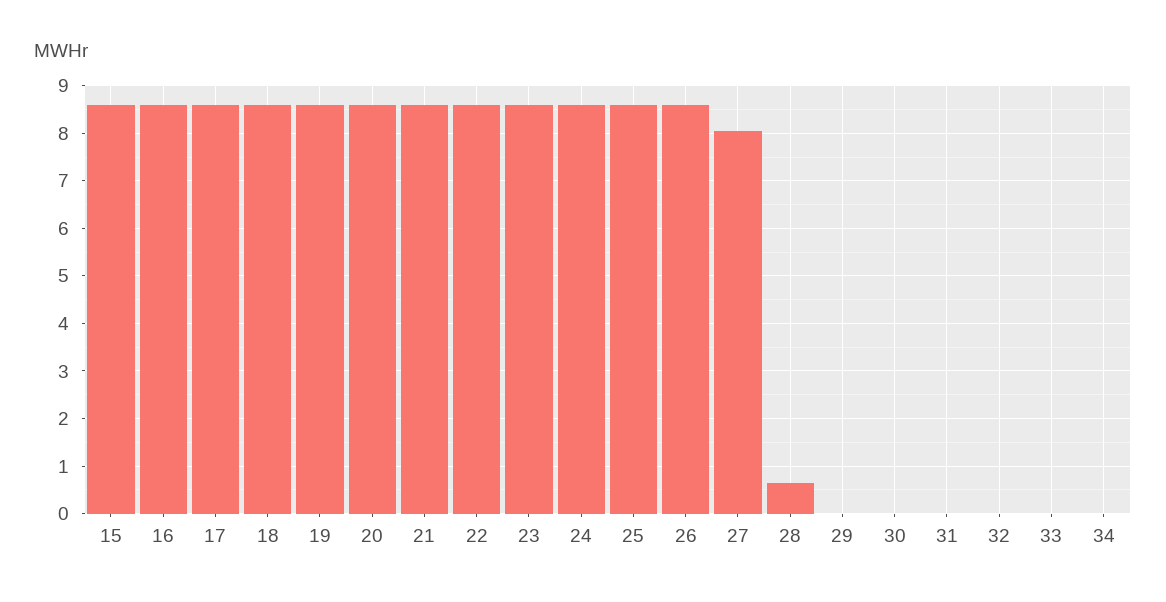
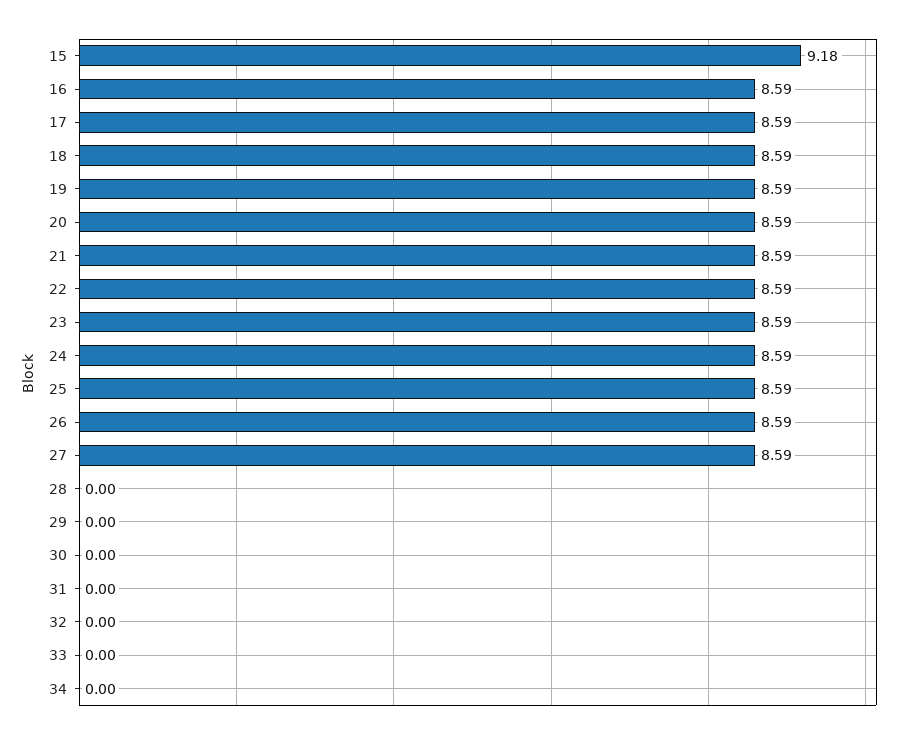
15: 8.6 -> 9.18
27: 8 -> 8.59
28: 0.6 -> 0

